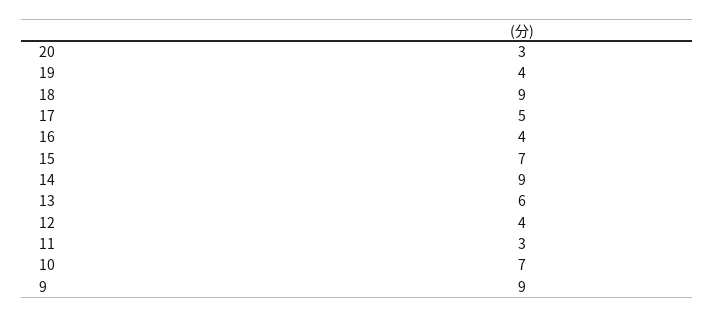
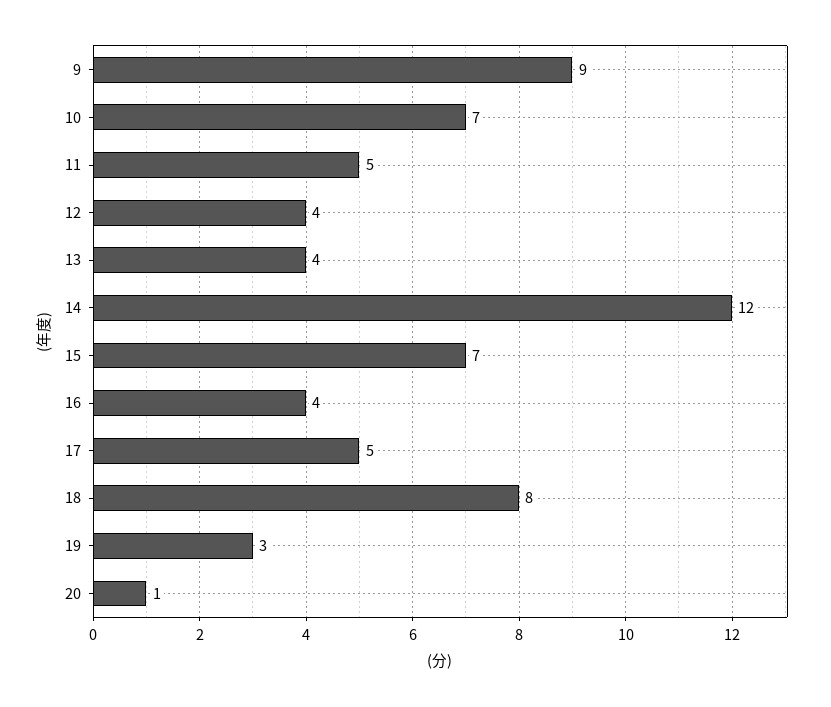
20: 3 -> 1
19: 4 -> 3
18: 9 -> 8
14: 9 -> 12
13: 6 -> 4
11: 3 -> 5

